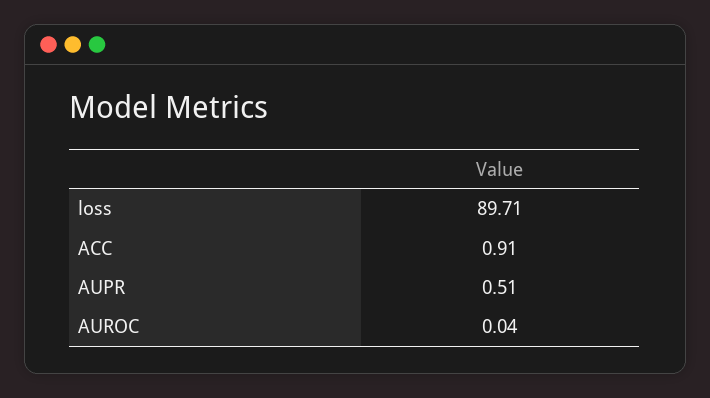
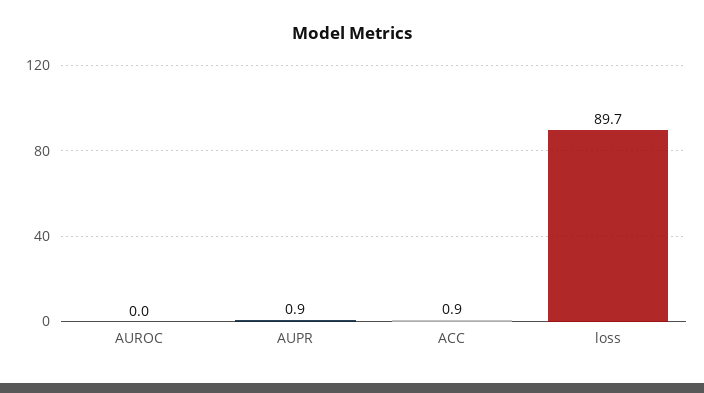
AUPR: 0.51 -> 0.9

